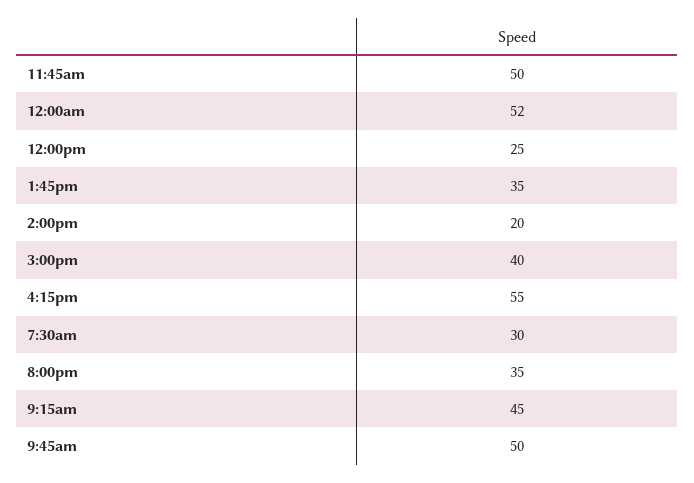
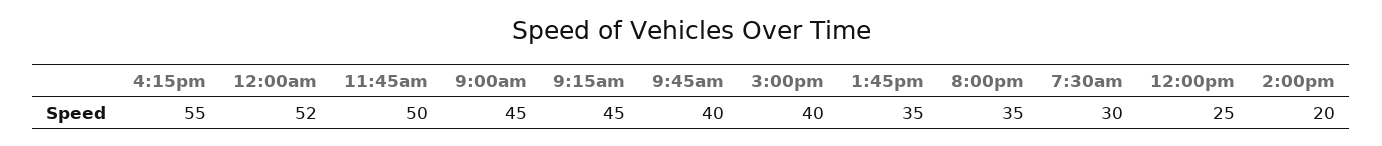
9:45am: 50 -> 40
9:00am: none -> 45

